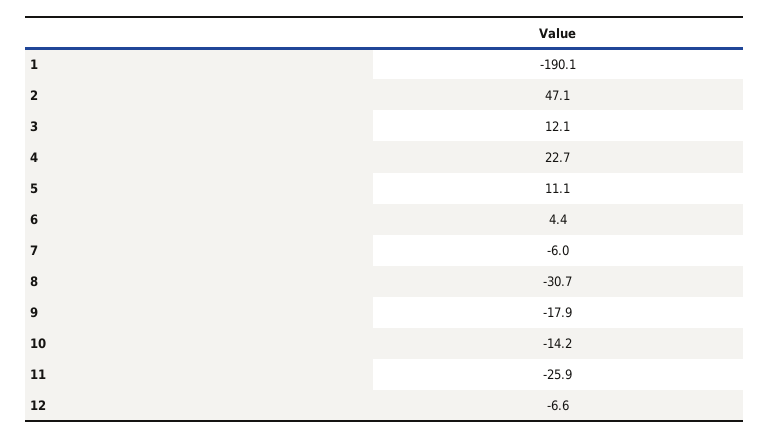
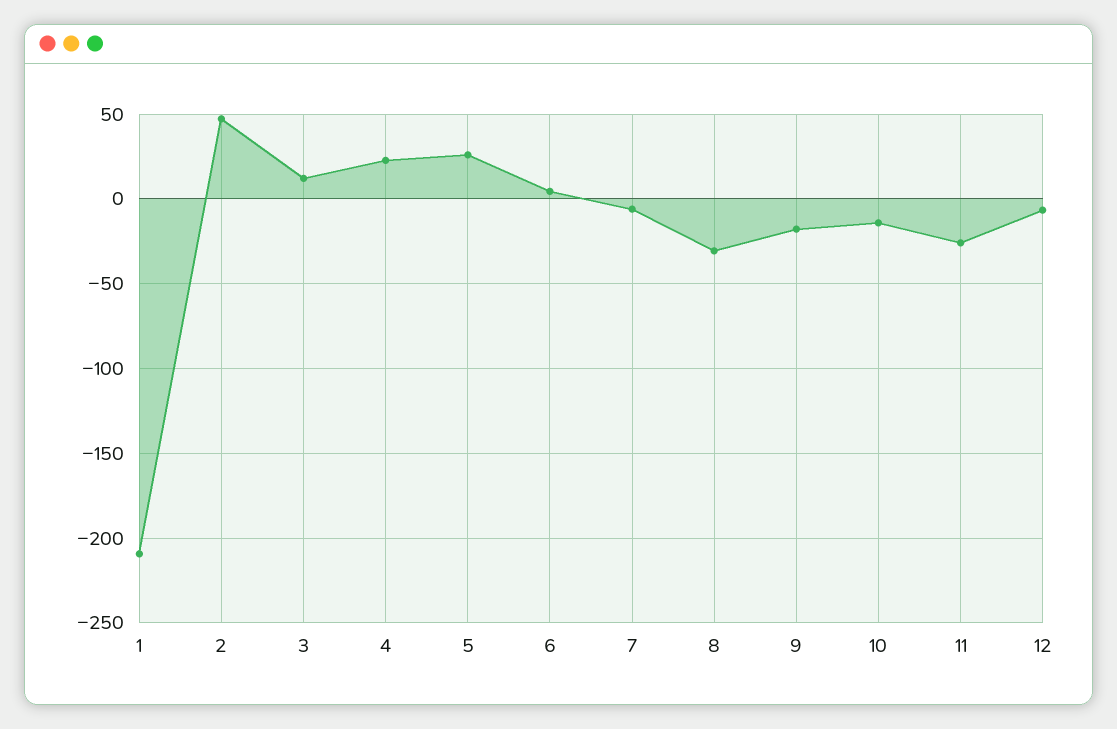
1: -190.1 -> -210
5: 11.1 -> 25

